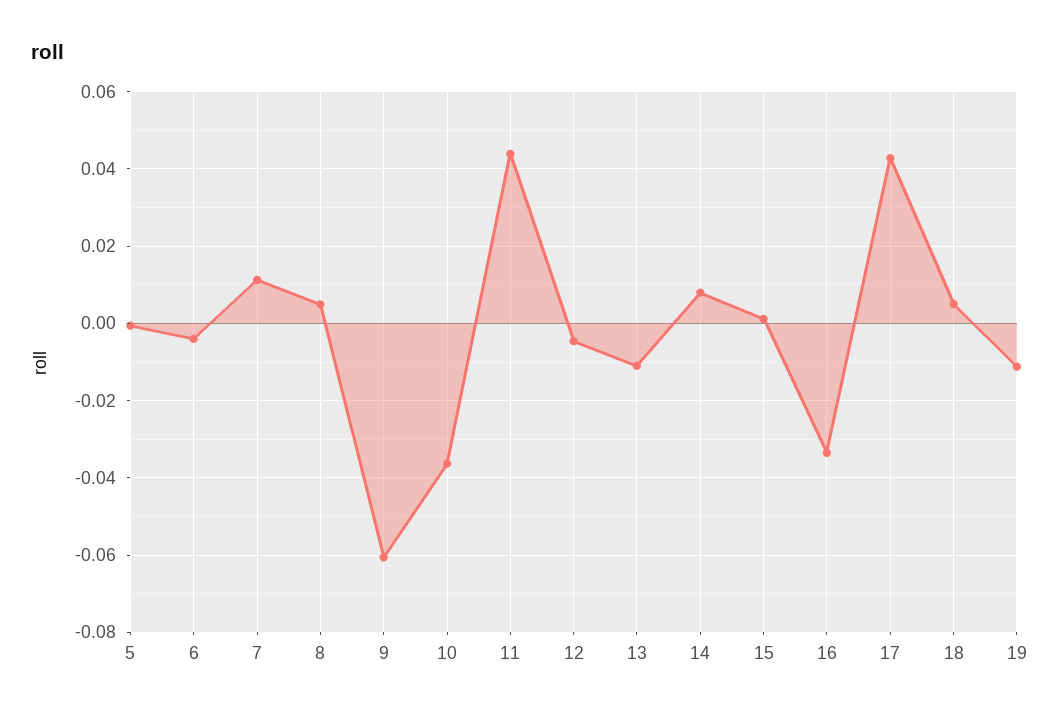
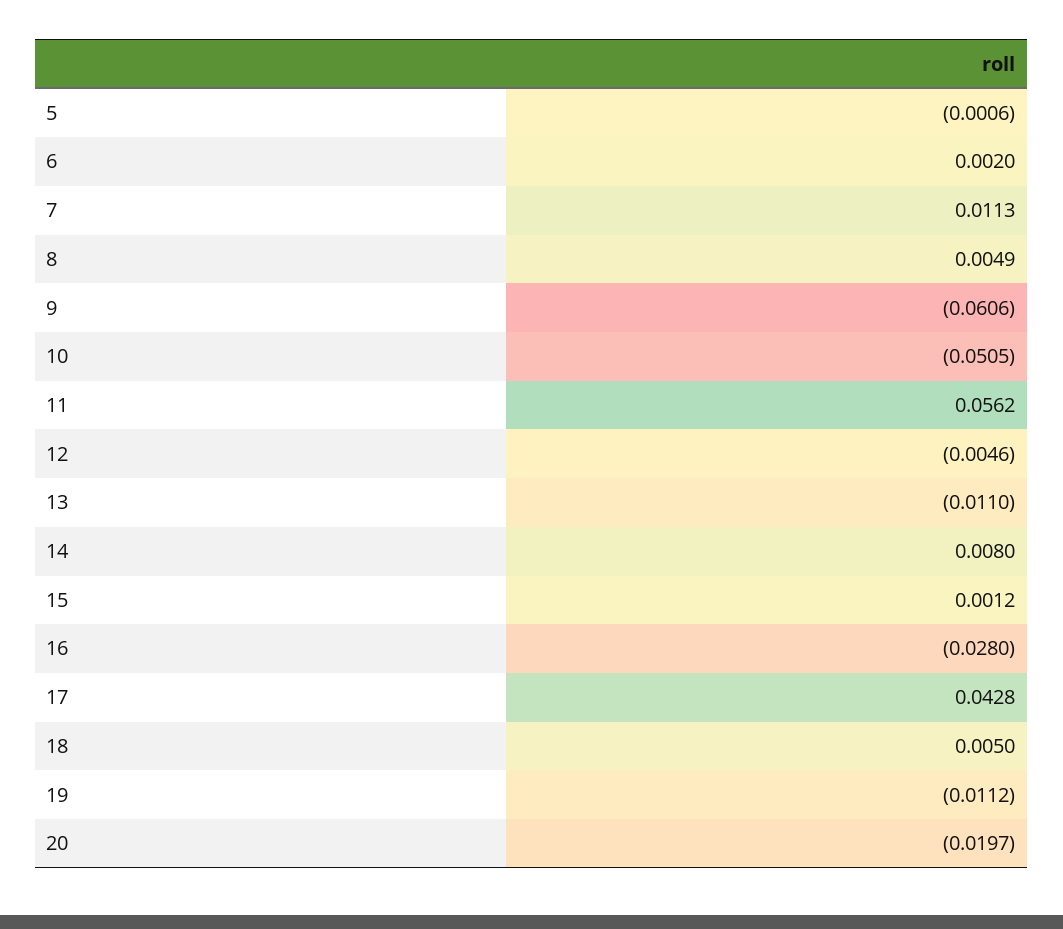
6: -0.004 -> 0.002
10: -0.036 -> -0.0505
11: 0.044 -> 0.0562
16: -0.034 -> -0.028
20: none -> -0.0197

